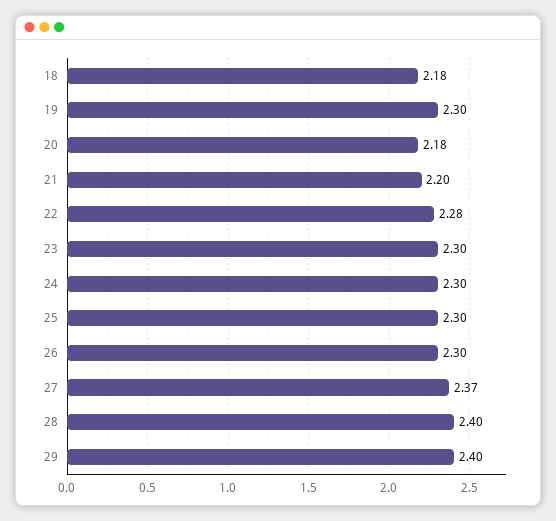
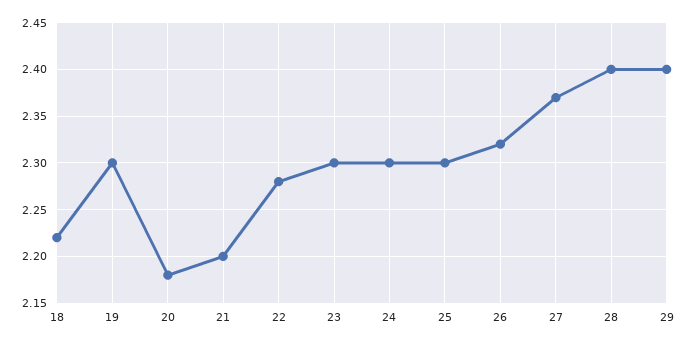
18: 2.18 -> 2.22
26: 2.3 -> 2.32

